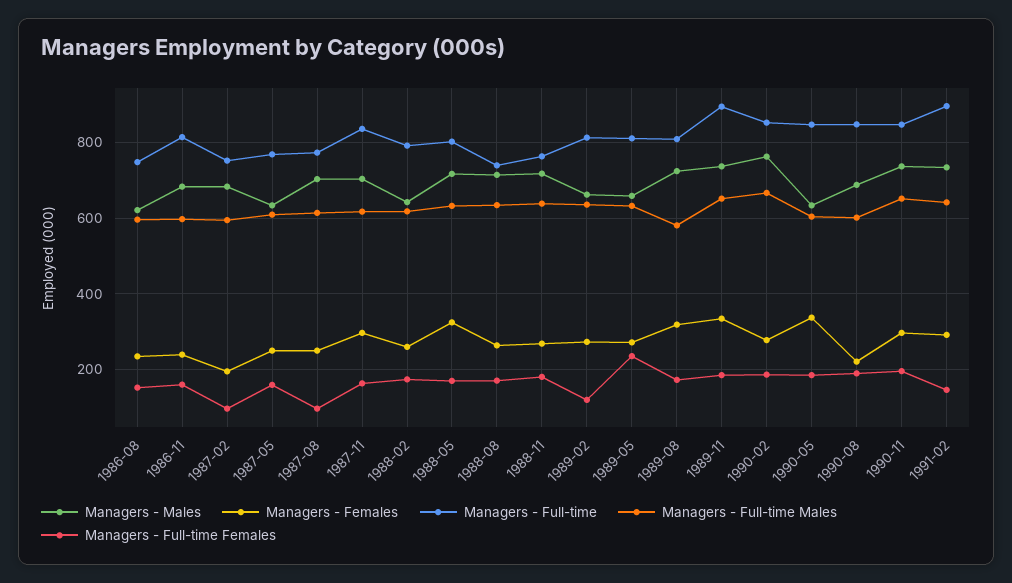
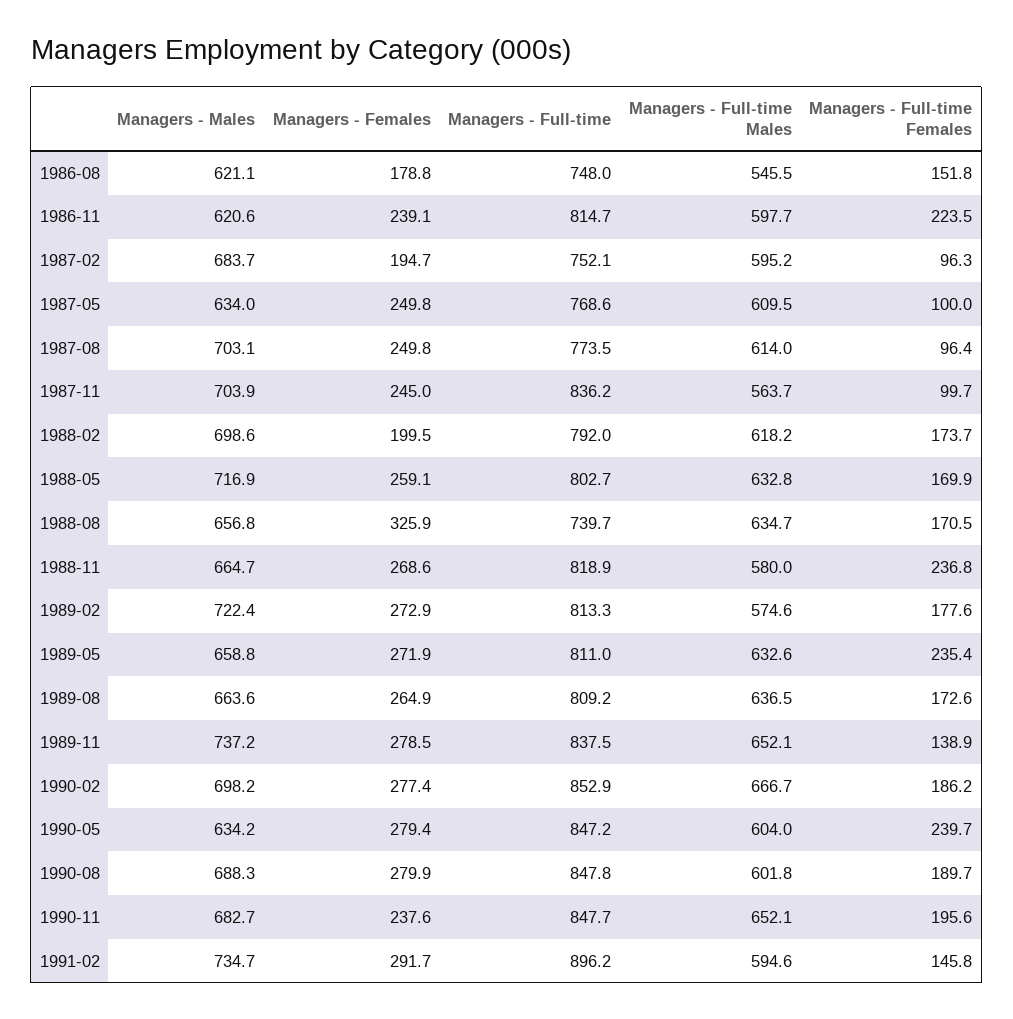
Managers - Females, 1986-08: 240 -> 178.8
Managers - Full-time Males, 1986-08: 600 -> 545.5
Managers - Males, 1986-11: 680 -> 620.6
Managers - Full-time Females, 1986-11: 160 -> 223.5
Managers - Full-time Females, 1987-05: 160 -> 100
Managers - Females, 1987-11: 300 -> 245
Managers - Full-time Males, 1987-11: 620 -> 563.7
Managers - Full-time Females, 1987-11: 160 -> 99.7
Managers - Males, 1988-02: 640 -> 698.6
Managers - Females, 1988-02: 260 -> 199.5
Managers - Females, 1988-05: 320 -> 259.1
Managers - Males, 1988-08: 720 -> 656.8
Managers - Females, 1988-08: 260 -> 325.9
Managers - Males, 1988-11: 720 -> 664.7
Managers - Full-time, 1988-11: 760 -> 818.9
Managers - Full-time Males, 1988-11: 640 -> 580
Managers - Full-time Females, 1988-11: 180 -> 236.8
Managers - Males, 1989-02: 660 -> 722.4
Managers - Full-time Males, 1989-02: 640 -> 574.6
Managers - Full-time Females, 1989-02: 120 -> 177.6
Managers - Males, 1989-08: 720 -> 663.6
Managers - Females, 1989-08: 320 -> 264.9
Managers - Full-time Males, 1989-08: 580 -> 636.5
Managers - Females, 1989-11: 340 -> 278.5
Managers - Full-time, 1989-11: 900 -> 837.5
Managers - Full-time Females, 1989-11: 180 -> 138.9
Managers - Males, 1990-02: 760 -> 698.2
Managers - Females, 1990-05: 340 -> 279.4
Managers - Full-time Females, 1990-05: 180 -> 239.7
Managers - Females, 1990-08: 220 -> 279.9
Managers - Males, 1990-11: 740 -> 682.7
Managers - Females, 1990-11: 300 -> 237.6
Managers - Full-time Males, 1991-02: 640 -> 594.6

